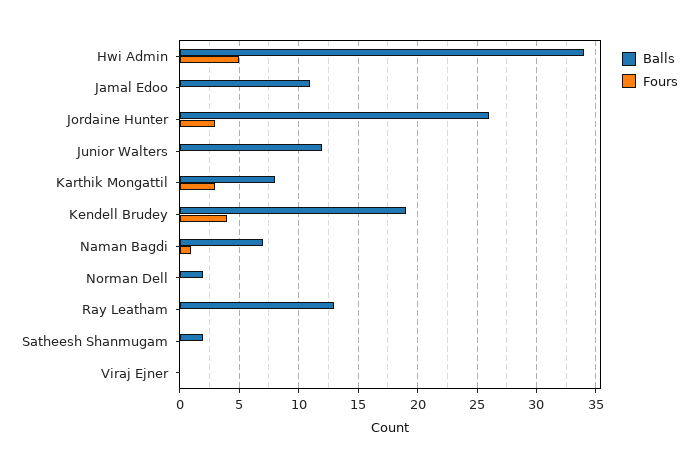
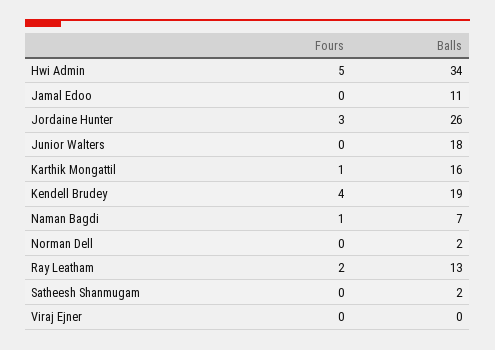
Balls, Junior Walters: 12 -> 18
Balls, Karthik Mongattil: 8 -> 16
Fours, Karthik Mongattil: 3 -> 1
Fours, Ray Leatham: 0 -> 2

